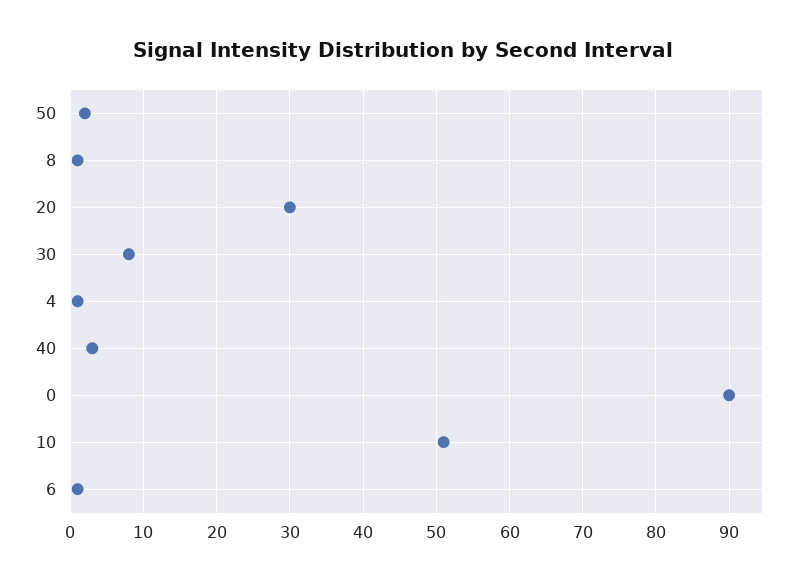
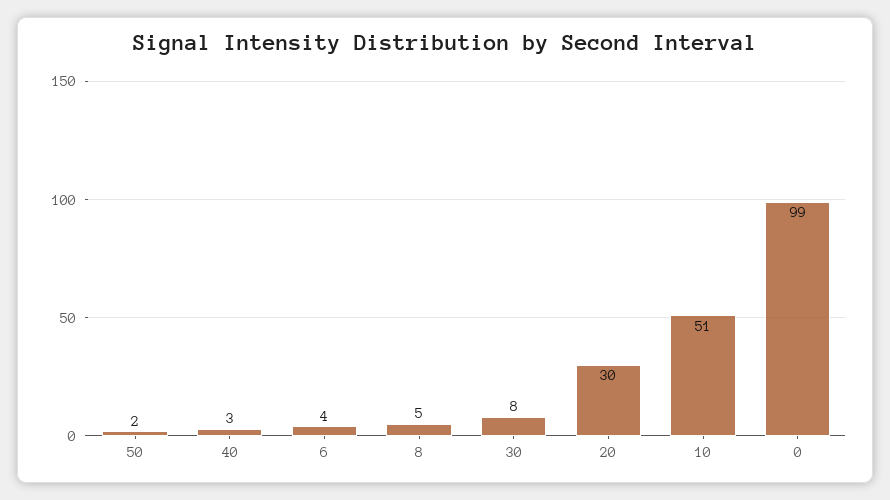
8: 1 -> 5
4: 1 -> none
0: 90 -> 99
6: 1 -> 4

